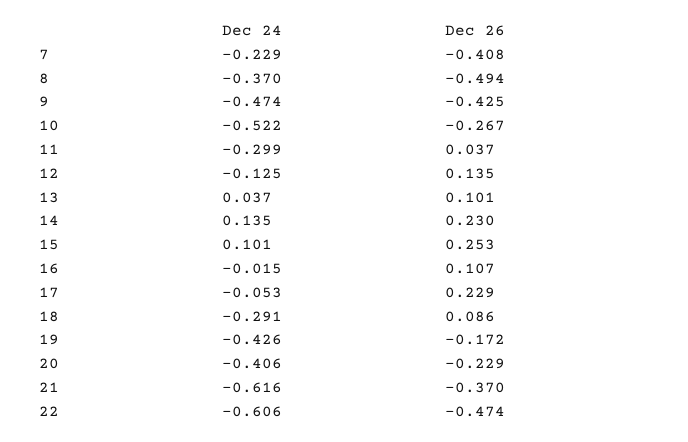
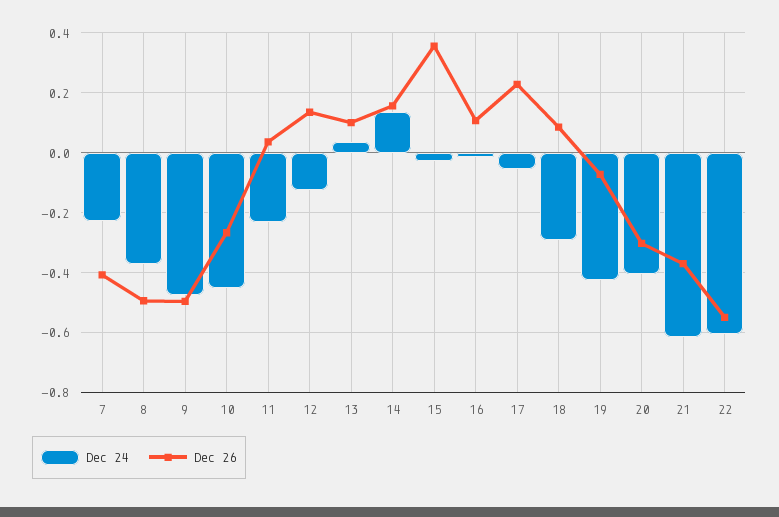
Dec 26, 9: -0.425 -> -0.5
Dec 24, 10: -0.522 -> -0.45
Dec 24, 11: -0.299 -> -0.225
Dec 26, 14: 0.23 -> 0.15
Dec 24, 15: 0.101 -> -0.025
Dec 26, 15: 0.253 -> 0.35
Dec 26, 19: -0.172 -> -0.075
Dec 26, 20: -0.229 -> -0.3
Dec 26, 22: -0.474 -> -0.55

